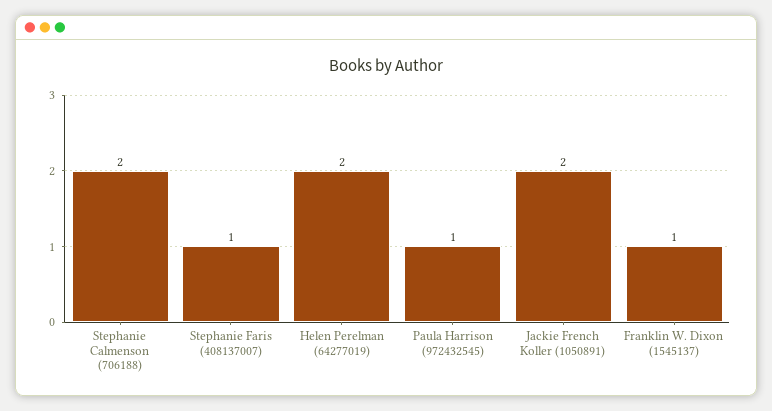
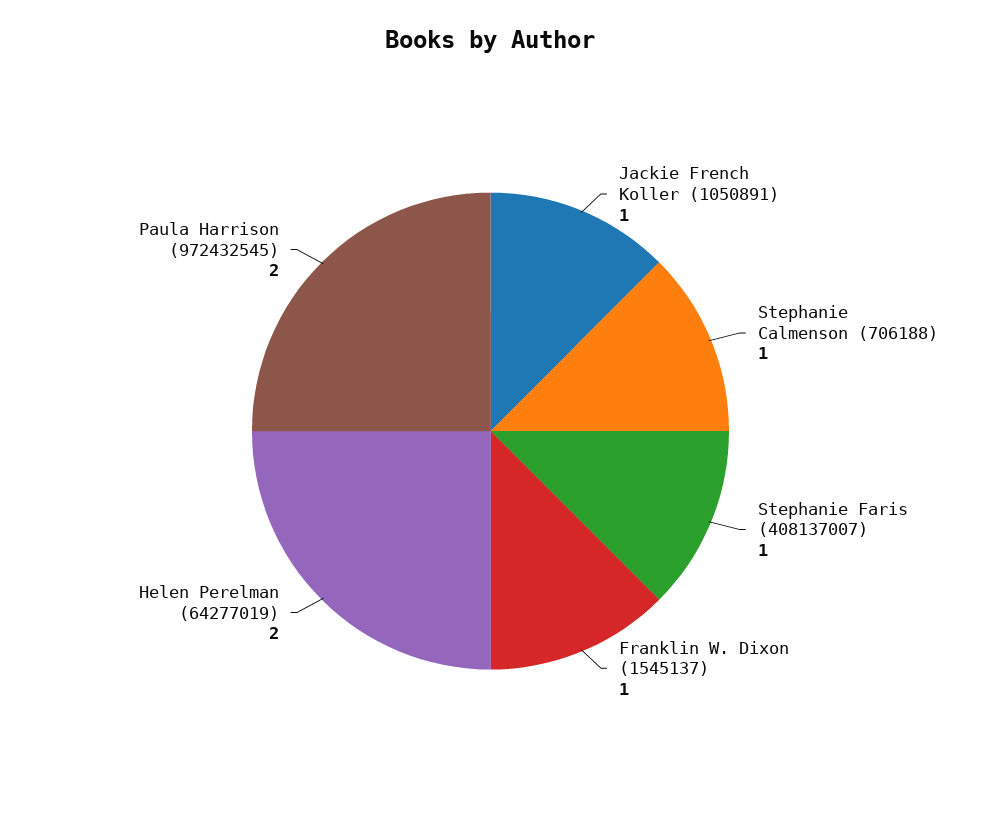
Stephanie Calmenson (706188): 2 -> 1
Paula Harrison (972432545): 1 -> 2
Jackie French Koller (1050891): 2 -> 1

